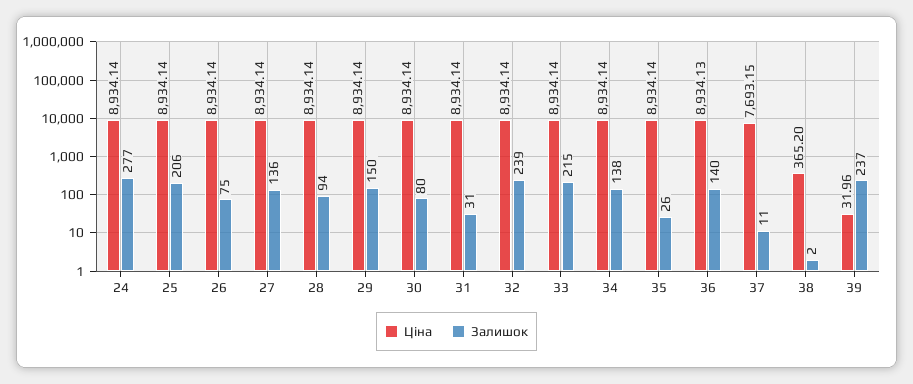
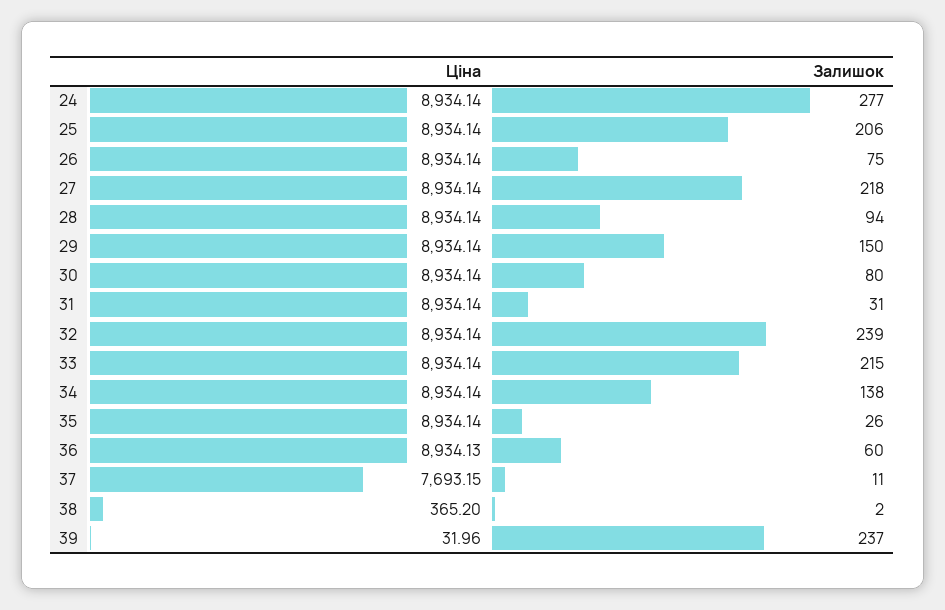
Залишок, 27: 136 -> 218
Залишок, 36: 140 -> 60

